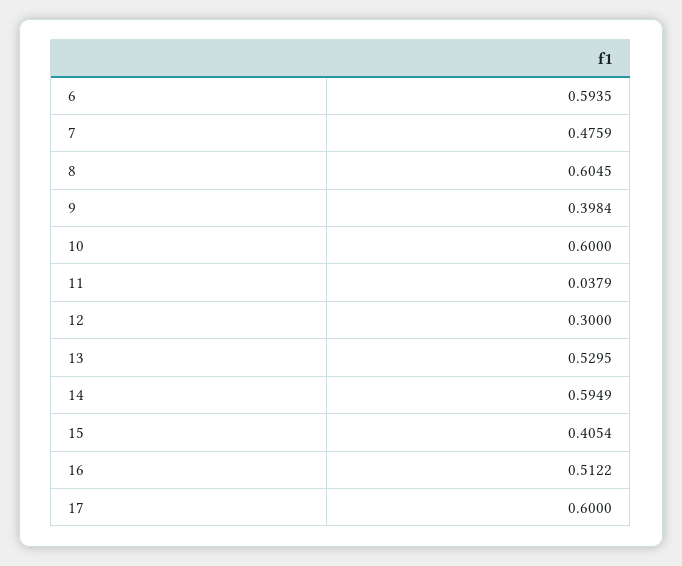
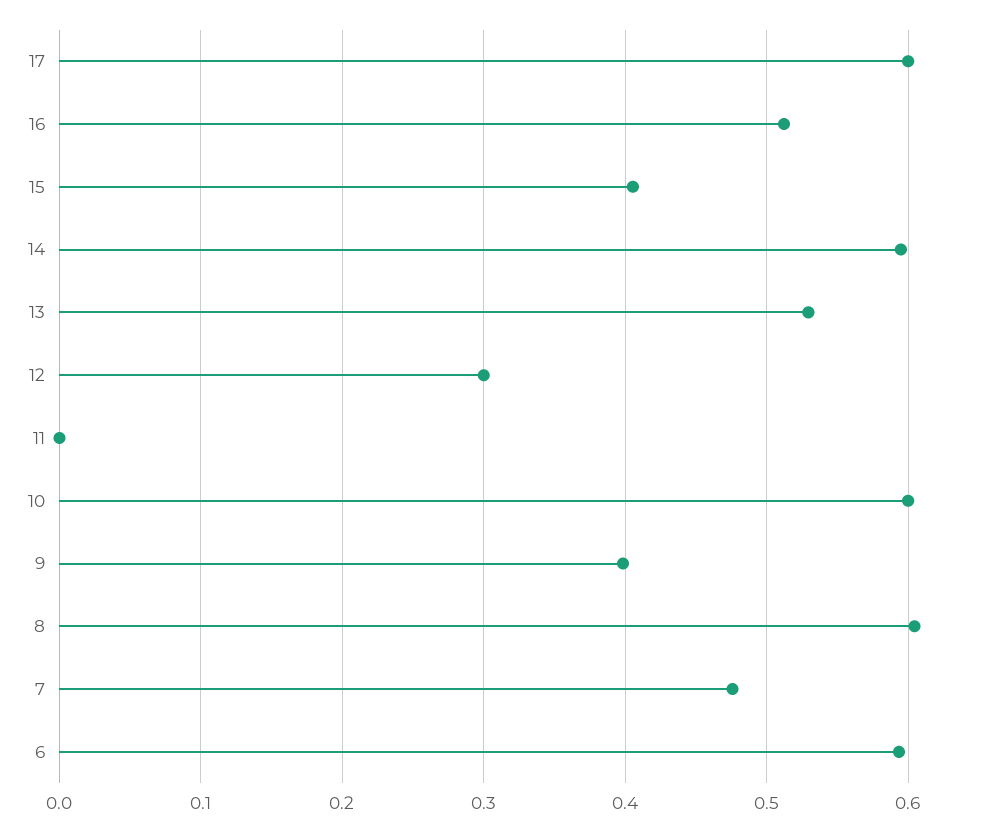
11: 0.0379 -> 0

